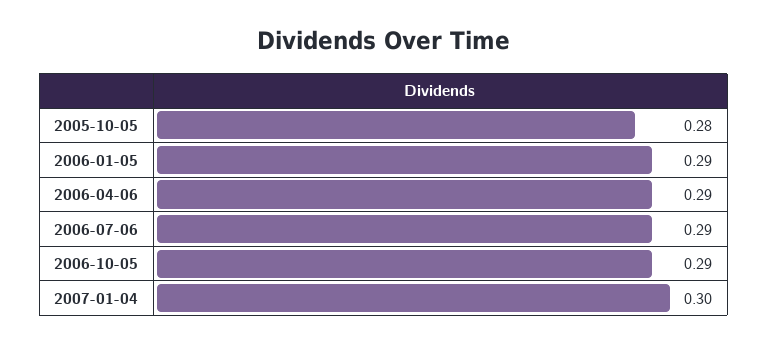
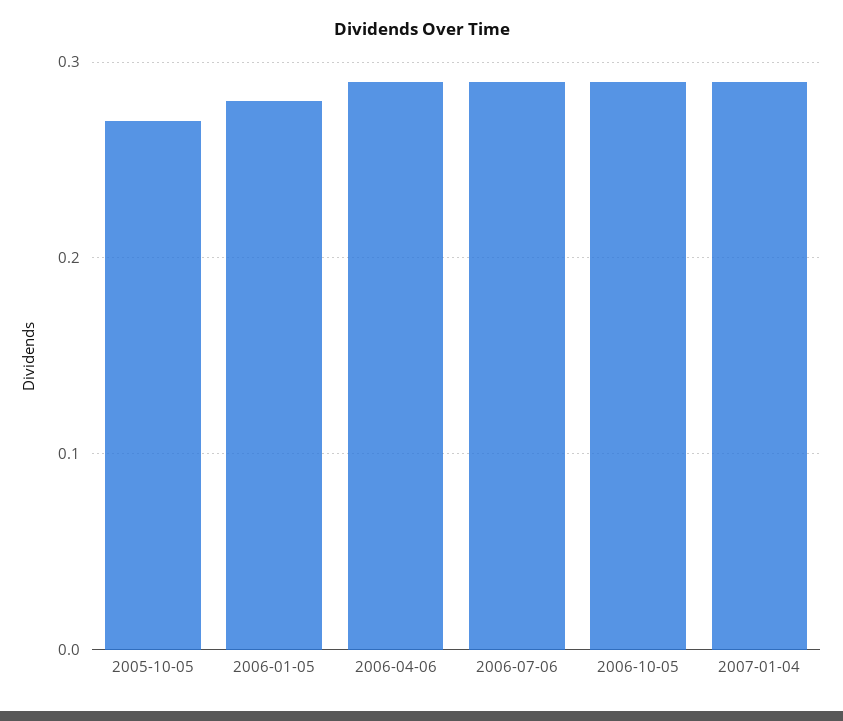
2005-10-05: 0.28 -> 0.27
2006-01-05: 0.29 -> 0.28
2007-01-04: 0.3 -> 0.29

